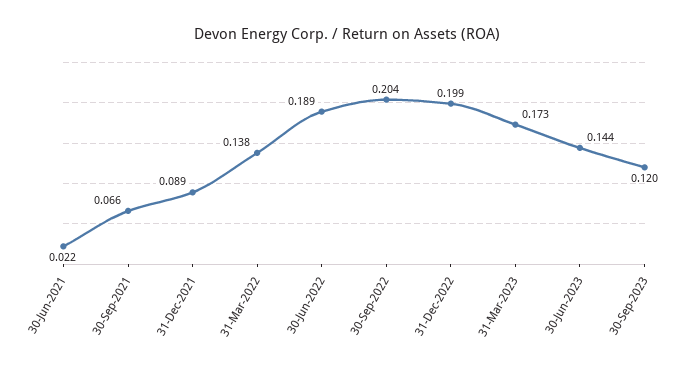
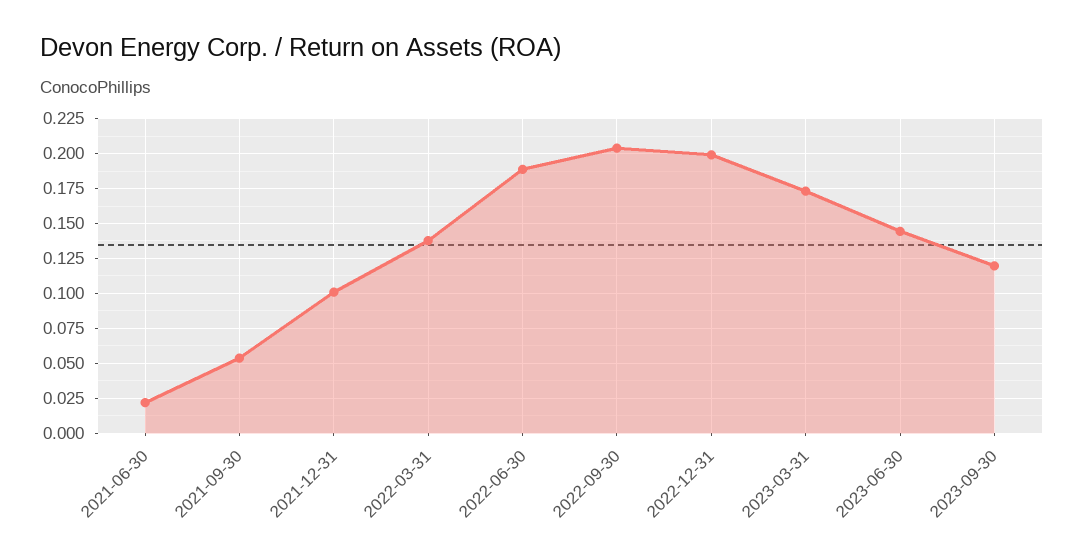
30-Sep-2021: 0.066 -> 0.055
31-Dec-2021: 0.089 -> 0.1

